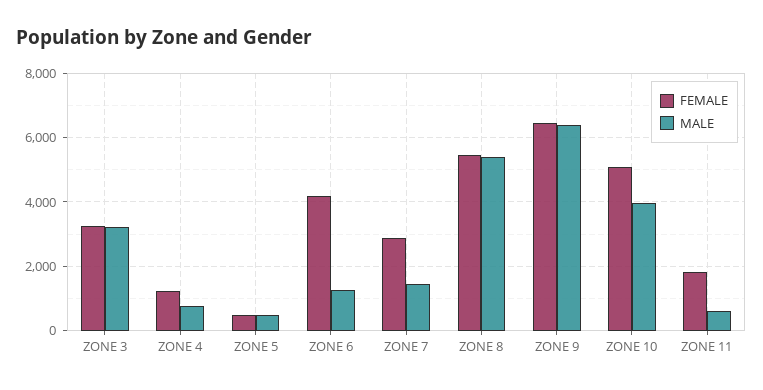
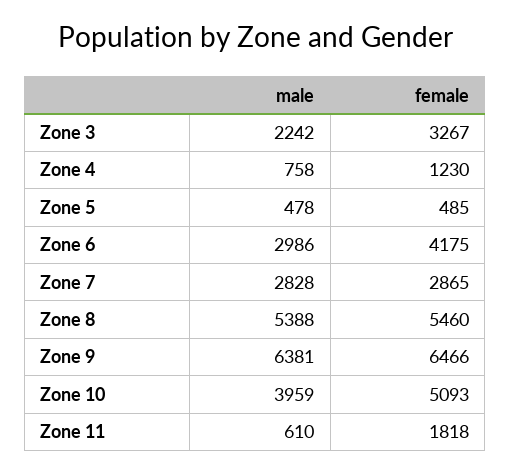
MALE, ZONE 3: 3200 -> 2242
MALE, ZONE 6: 1200 -> 2986
MALE, ZONE 7: 1400 -> 2828

